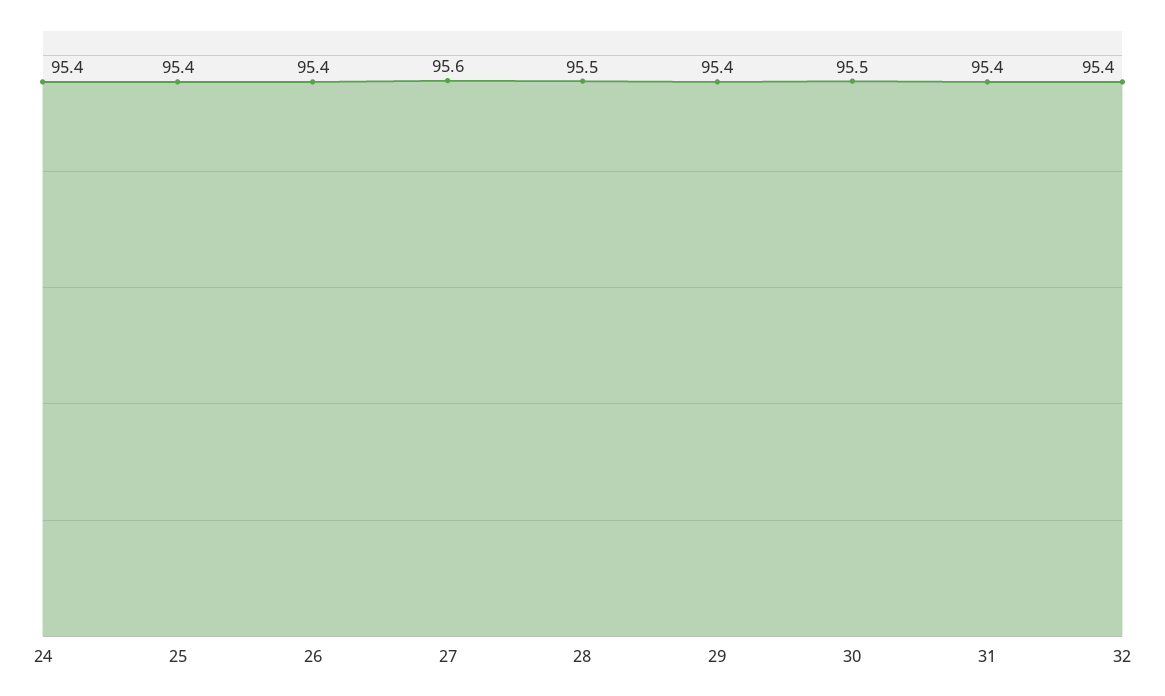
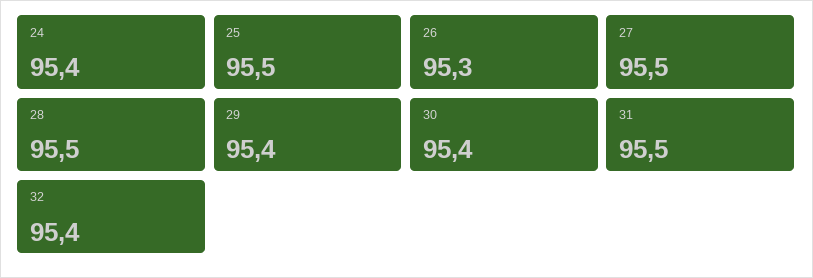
25: 95.4 -> 95.5
26: 95.4 -> 95.3
27: 95.6 -> 95.5
30: 95.5 -> 95.4
31: 95.4 -> 95.5

